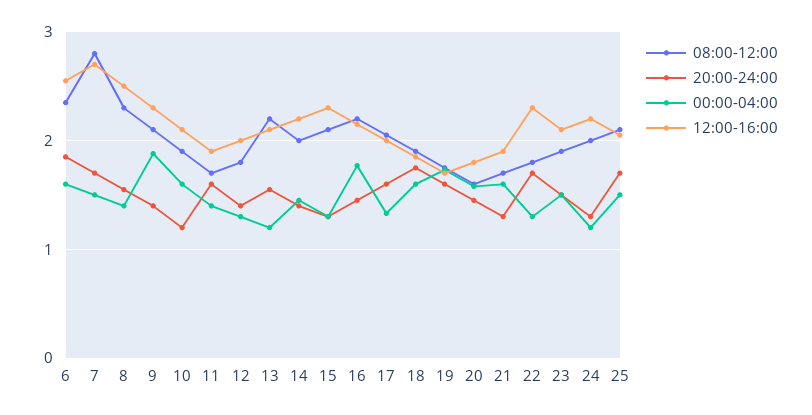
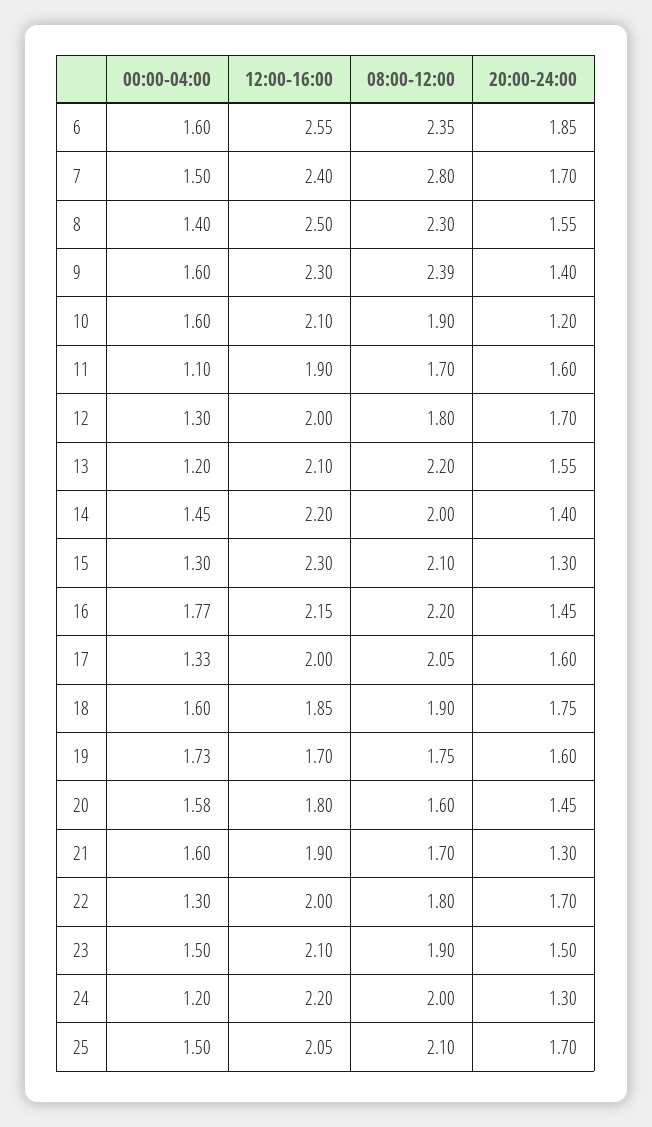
12:00-16:00, 7: 2.7 -> 2.4
08:00-12:00, 9: 2.1 -> 2.39
00:00-04:00, 9: 1.9 -> 1.6
00:00-04:00, 11: 1.4 -> 1.1
20:00-24:00, 12: 1.4 -> 1.7
12:00-16:00, 22: 2.3 -> 2

